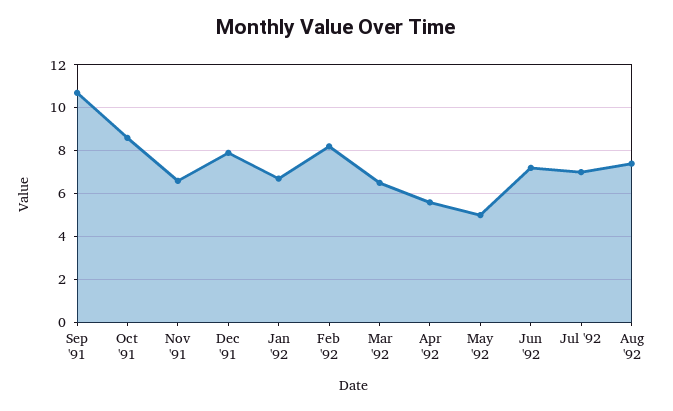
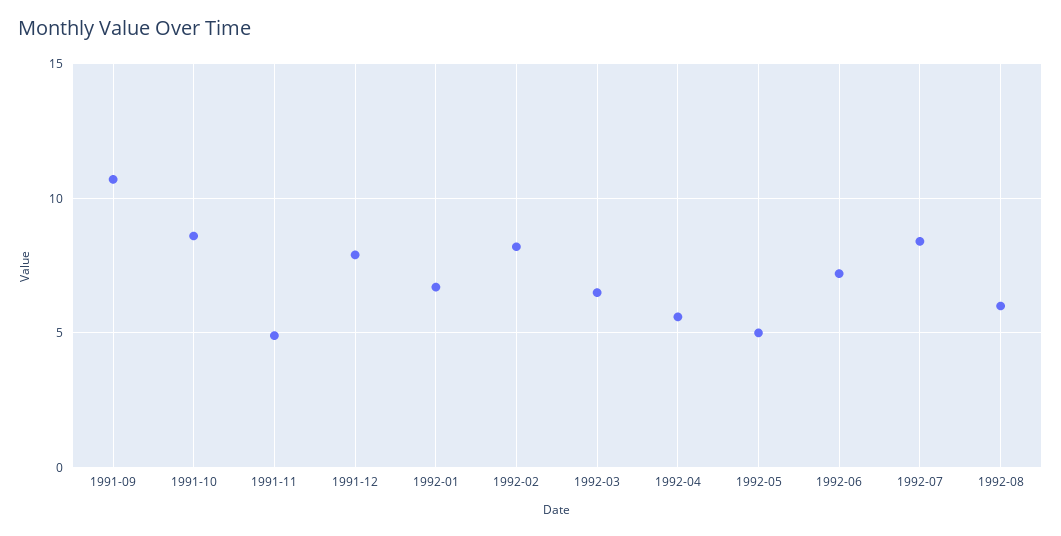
Nov '91: 6.5 -> 5
Jul '92: 7 -> 8.5
Aug '92: 7.5 -> 6

